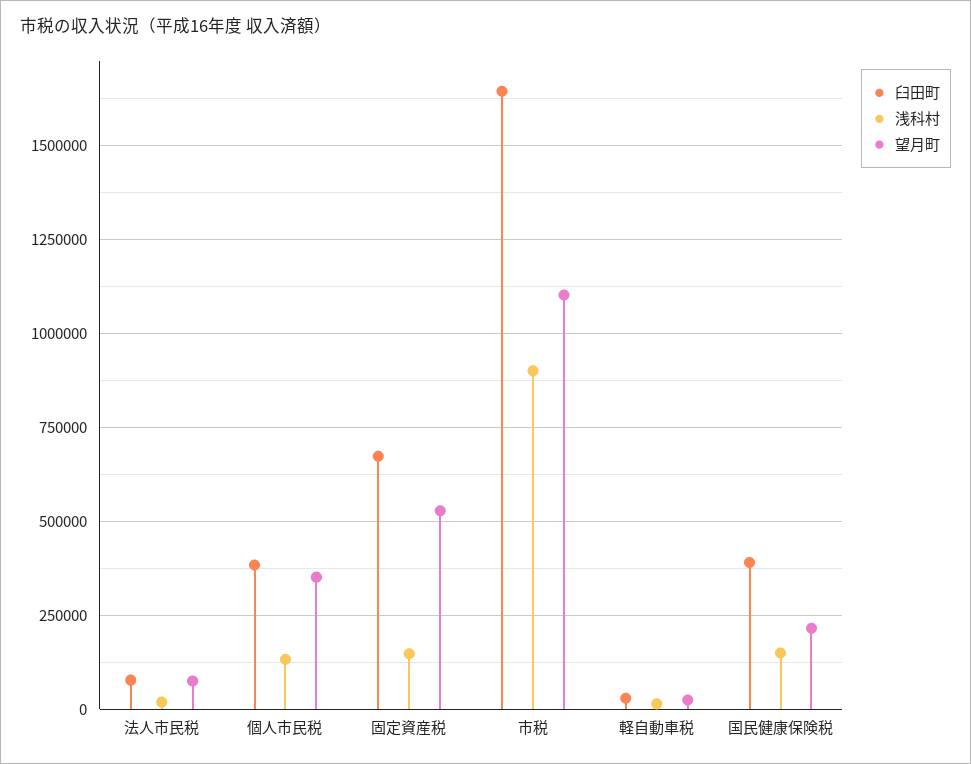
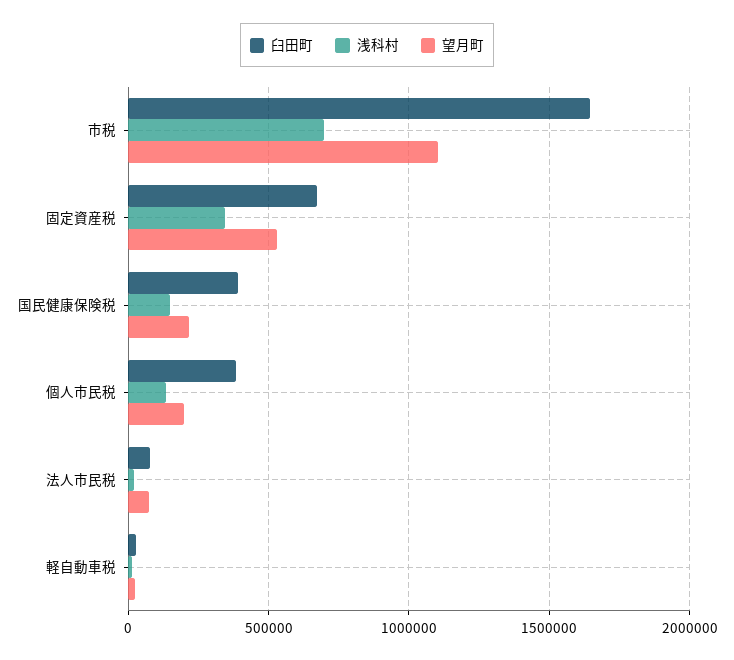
望月町, 個人市民税: 350000 -> 200000
浅科村, 固定資産税: 150000 -> 350000
浅科村, 市税: 900000 -> 700000

